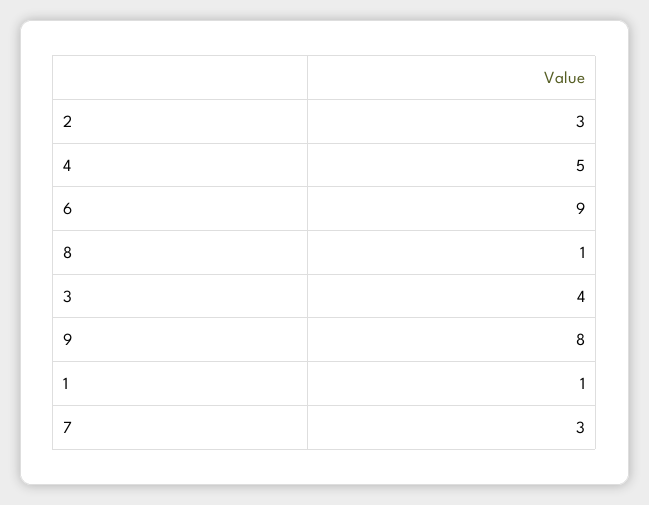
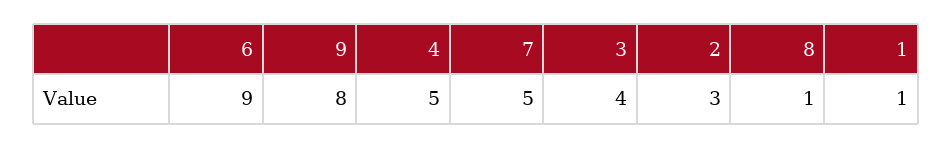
7: 3 -> 5

